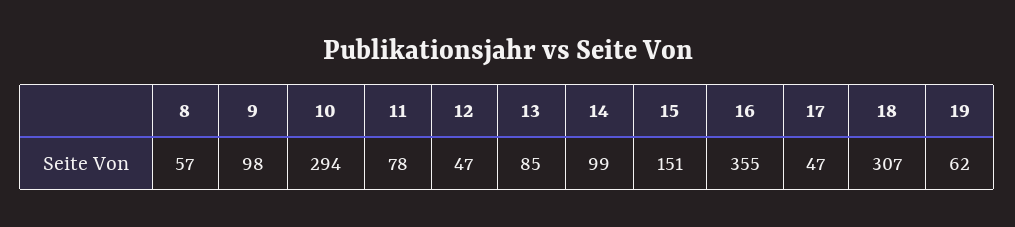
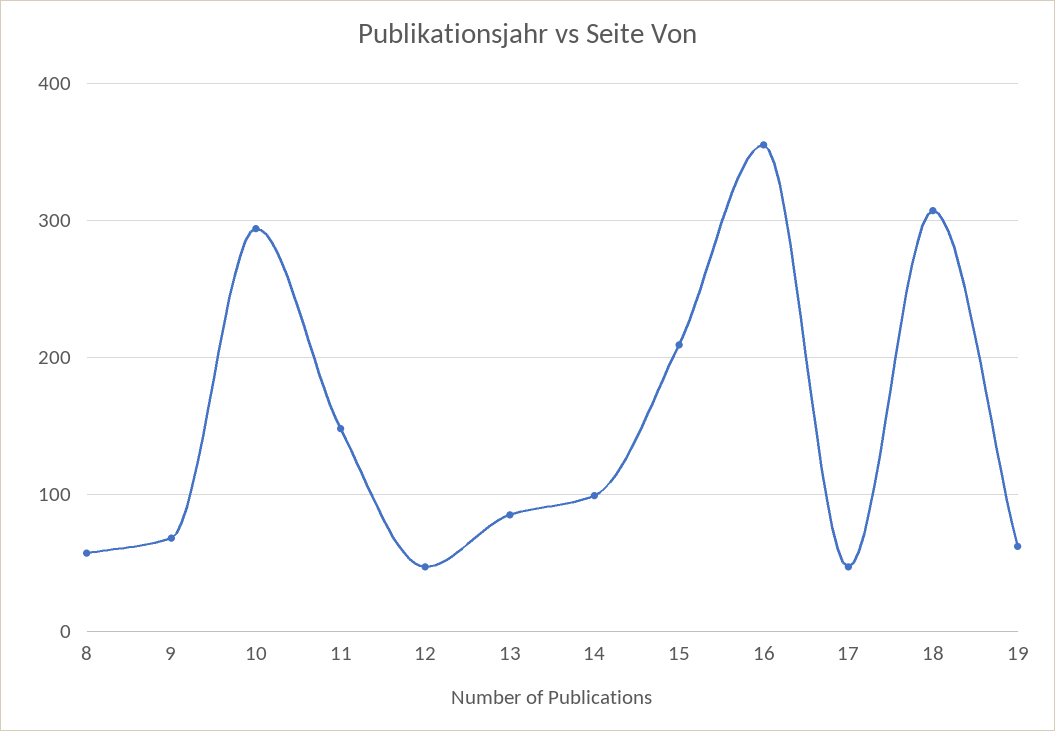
9: 98 -> 70
11: 78 -> 150
15: 151 -> 210

